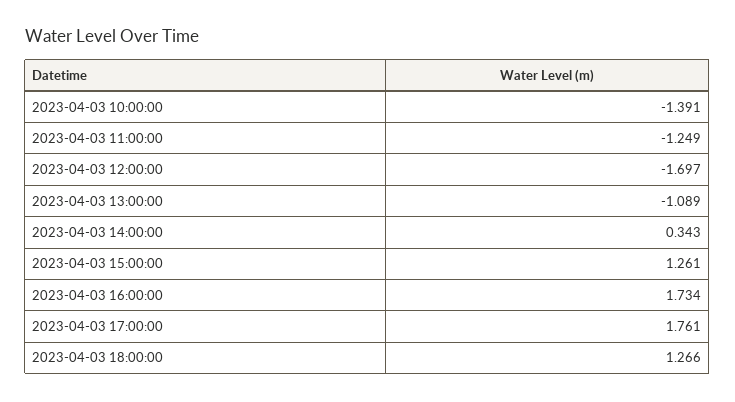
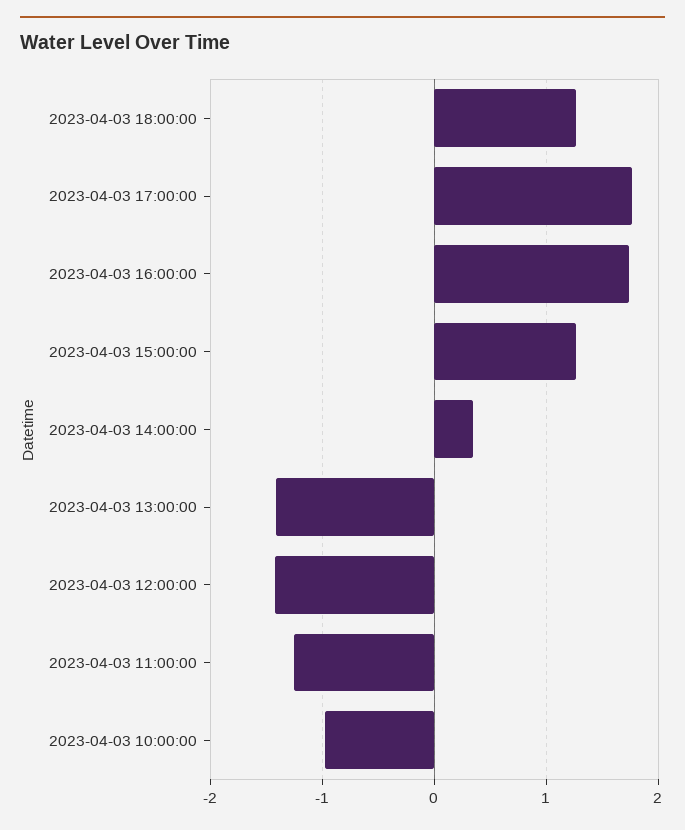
2023-04-03 10:00:00: -1.391 -> -1
2023-04-03 12:00:00: -1.697 -> -1.4
2023-04-03 13:00:00: -1.089 -> -1.4

